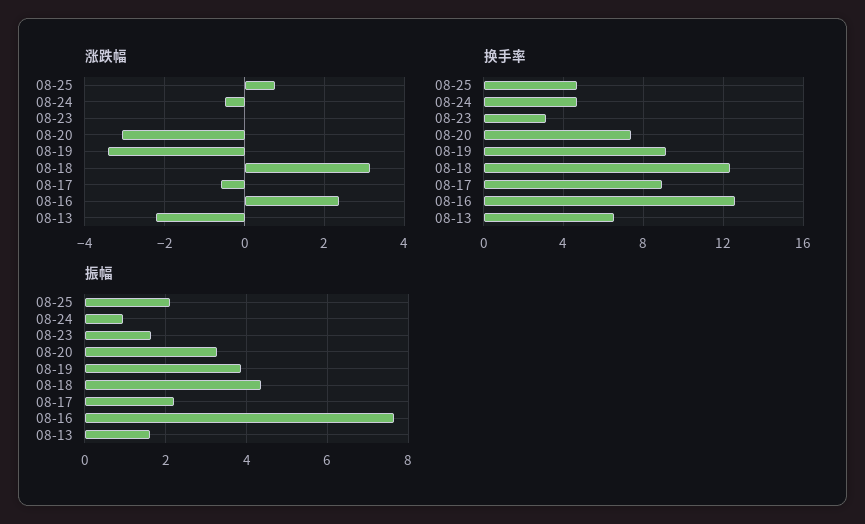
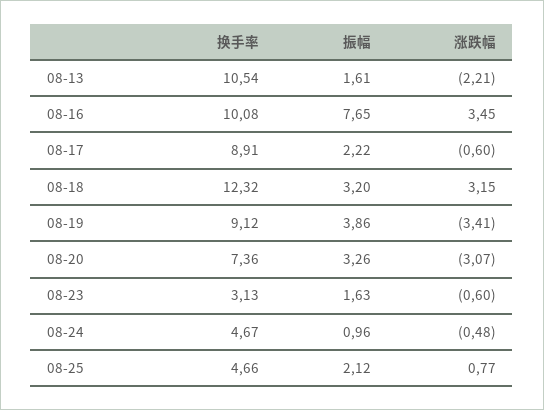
涨跌幅, 08-23: 0 -> -0.6
涨跌幅, 08-16: 2.4 -> 3.45
换手率, 08-16: 12.5 -> 10.08
换手率, 08-13: 6.5 -> 10.54
振幅, 08-18: 4.4 -> 3.2

